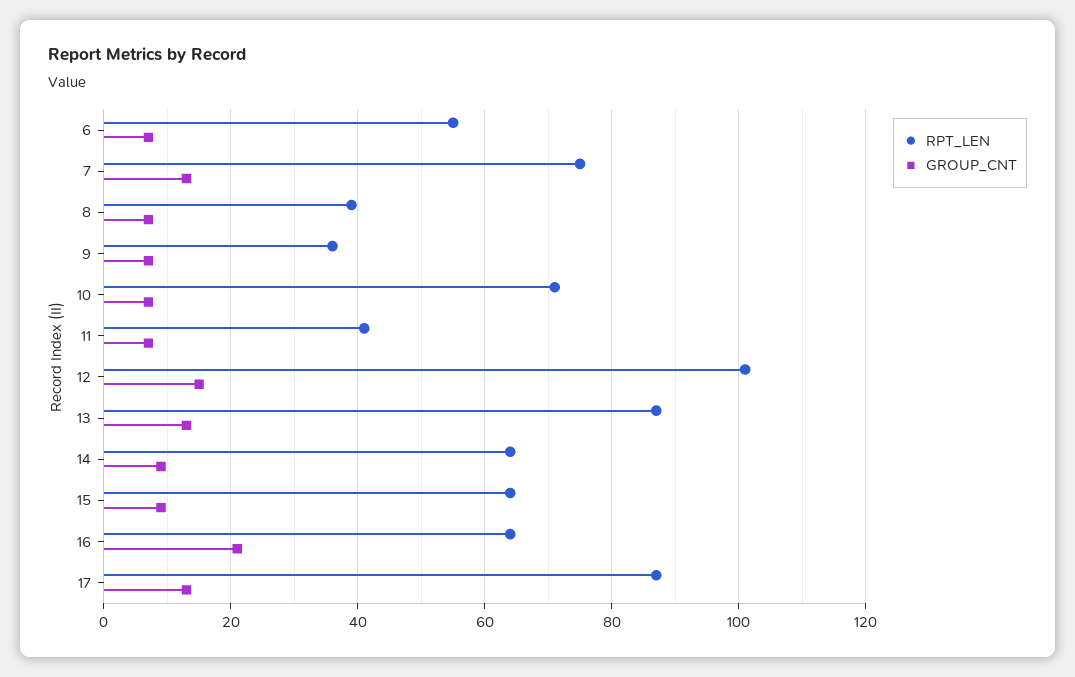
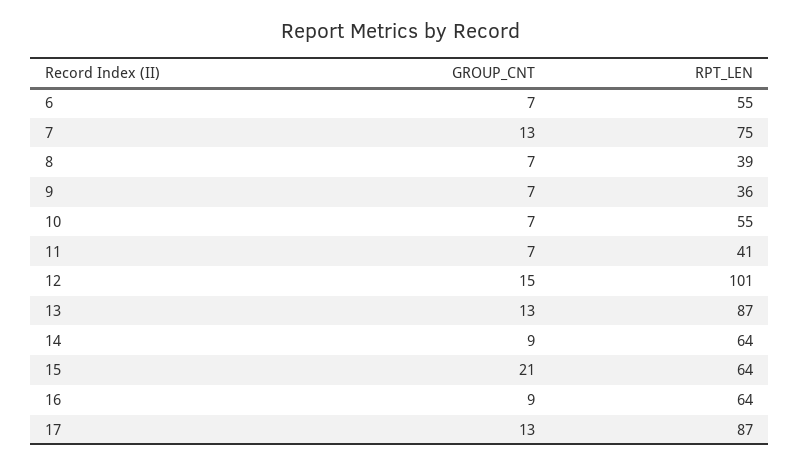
RPT_LEN, 10: 70 -> 55
GROUP_CNT, 15: 10 -> 21
GROUP_CNT, 16: 20 -> 9

